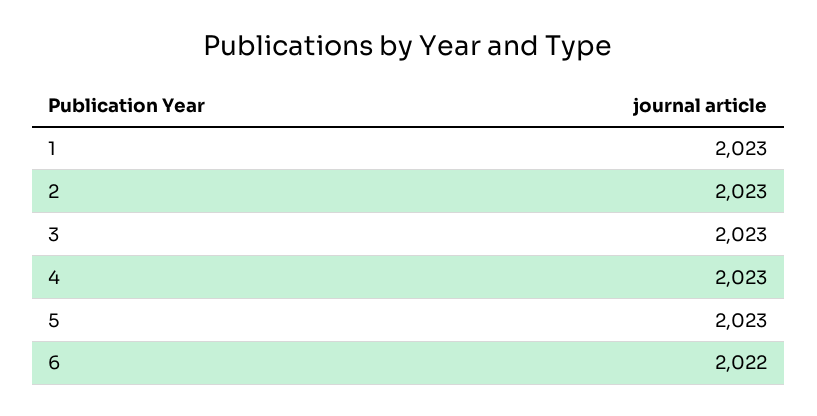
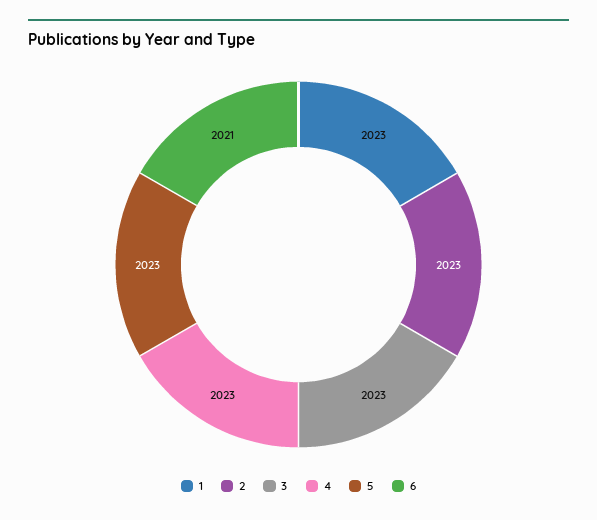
6: 2022 -> 2021

